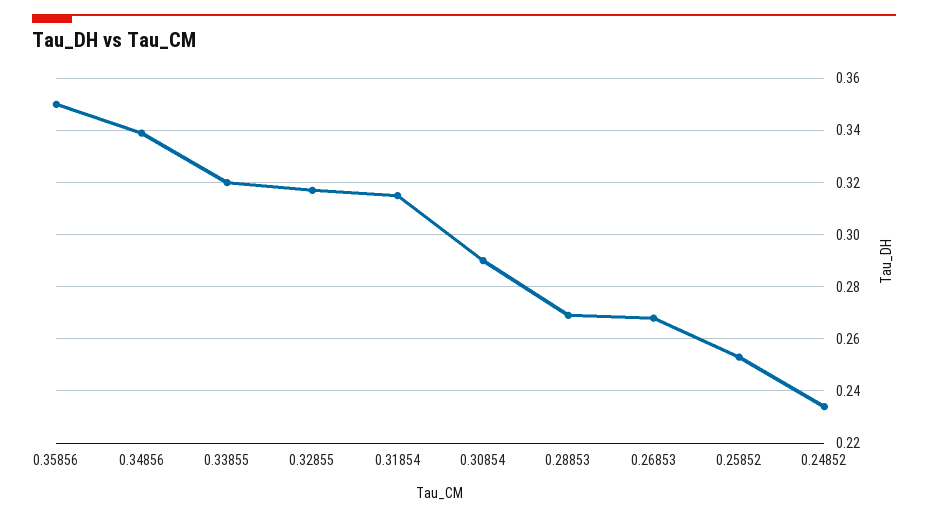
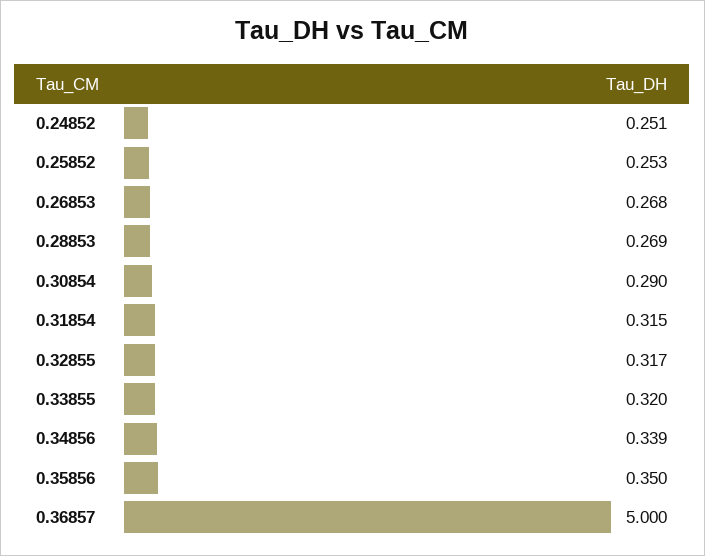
0.24852: 0.235 -> 0.251
0.36857: none -> 5

